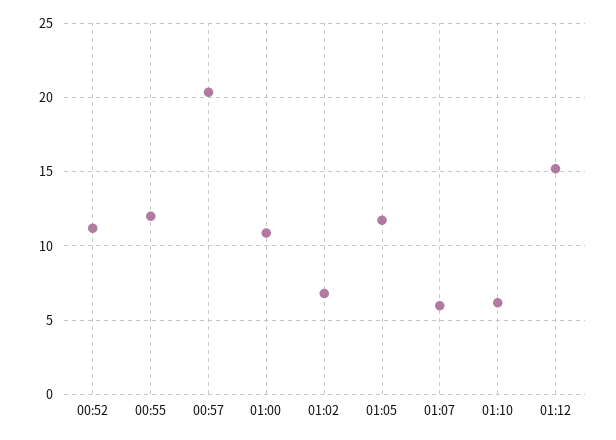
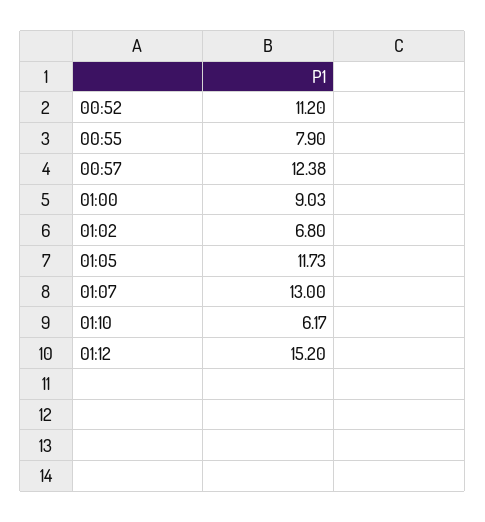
00:55: 12 -> 7.9
00:57: 20.5 -> 12.38
01:00: 11 -> 9.03
01:07: 6 -> 13

